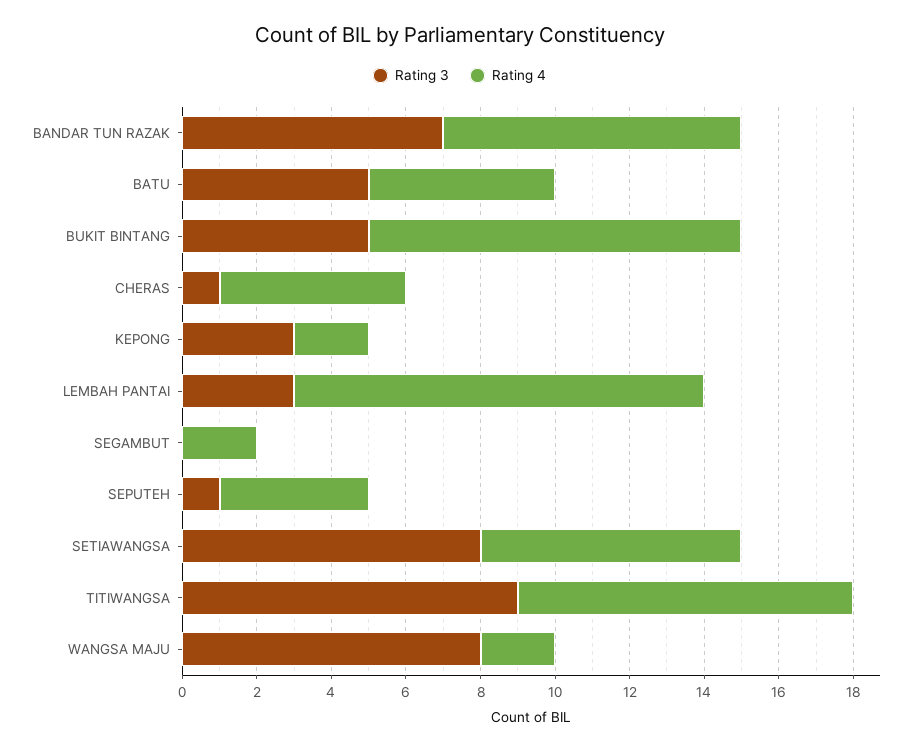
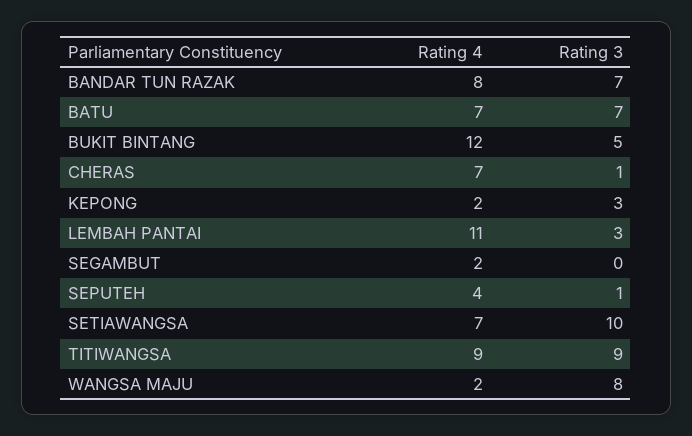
Rating 3, BATU: 5 -> 7
Rating 4, BATU: 5 -> 7
Rating 4, BUKIT BINTANG: 10 -> 12
Rating 4, CHERAS: 5 -> 7
Rating 3, SETIAWANGSA: 8 -> 10

